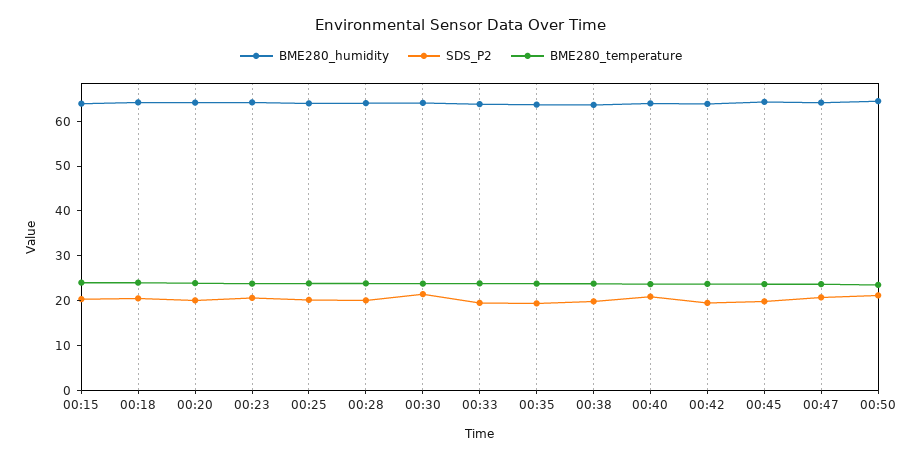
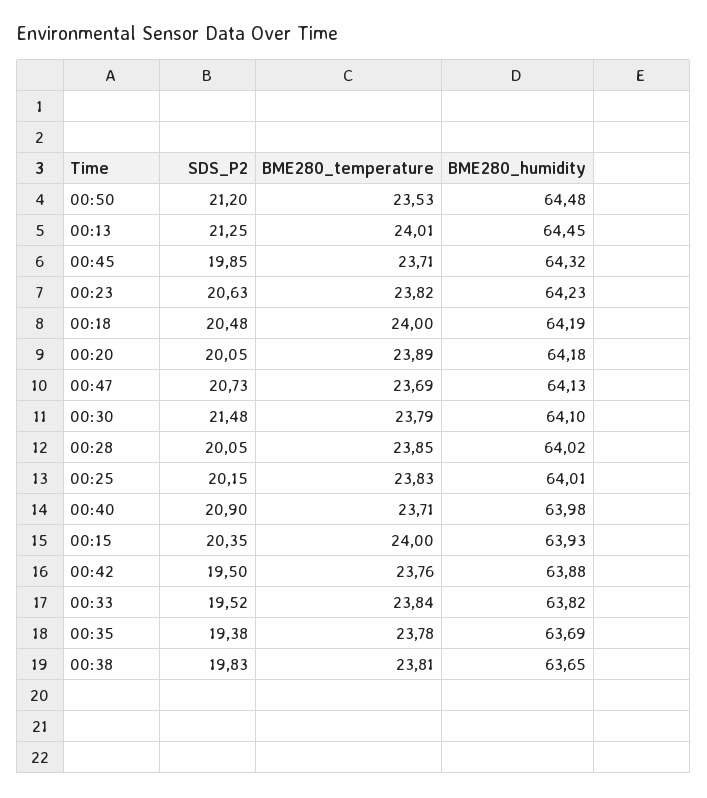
SDS_P2, 00:13: none -> 21.25
BME280_temperature, 00:13: none -> 24.01
BME280_humidity, 00:13: none -> 64.45

